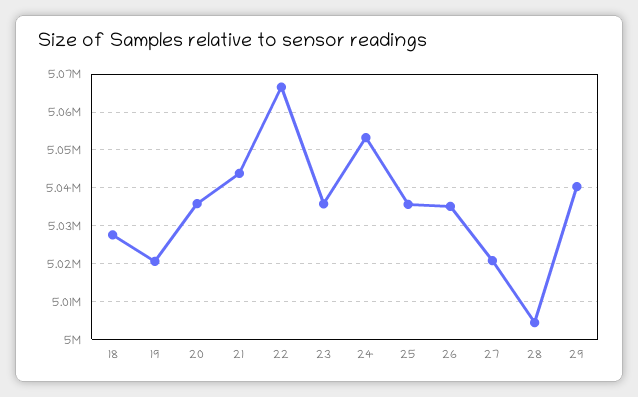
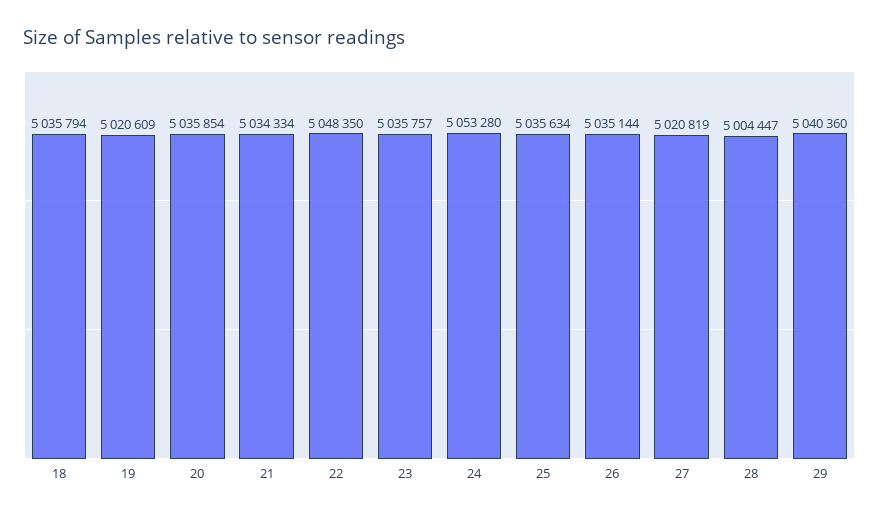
18: 5028000 -> 5035794
21: 5044000 -> 5034334
22: 5066000 -> 5048350

